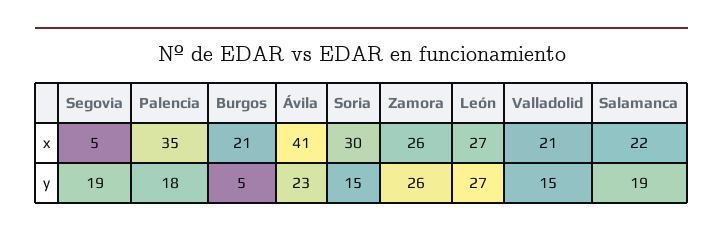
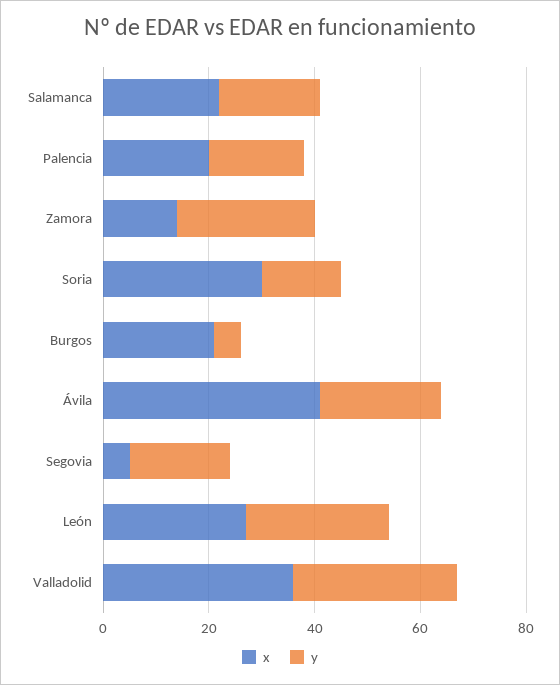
x, Palencia: 35 -> 20
x, Zamora: 26 -> 15
x, Valladolid: 21 -> 35
y, Valladolid: 15 -> 30

